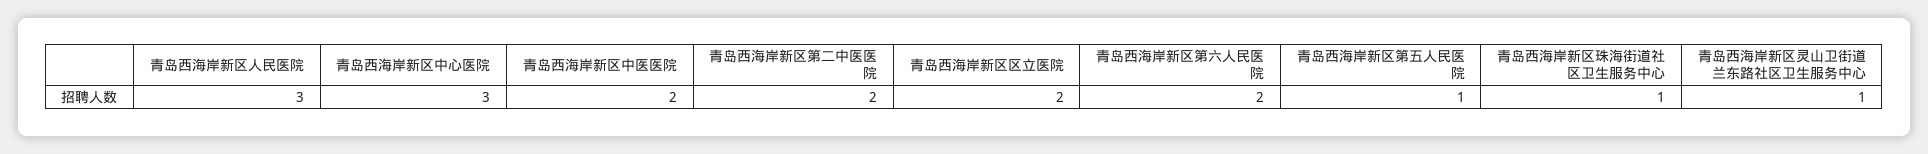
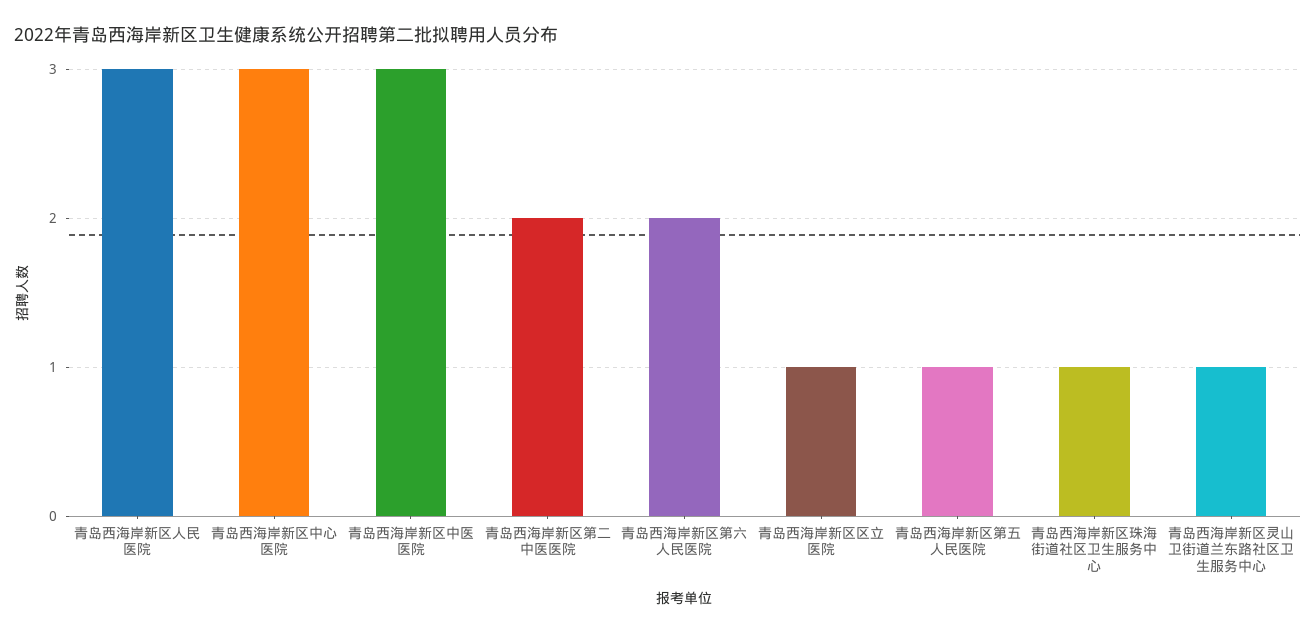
青岛西海岸新区中医医院: 2 -> 3
青岛西海岸新区区立医院: 2 -> 1

